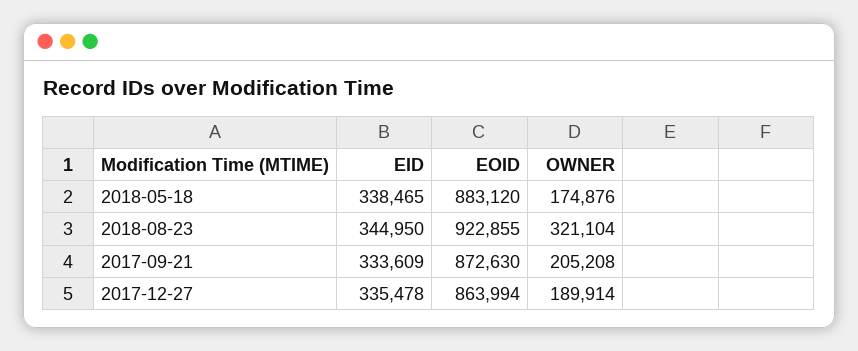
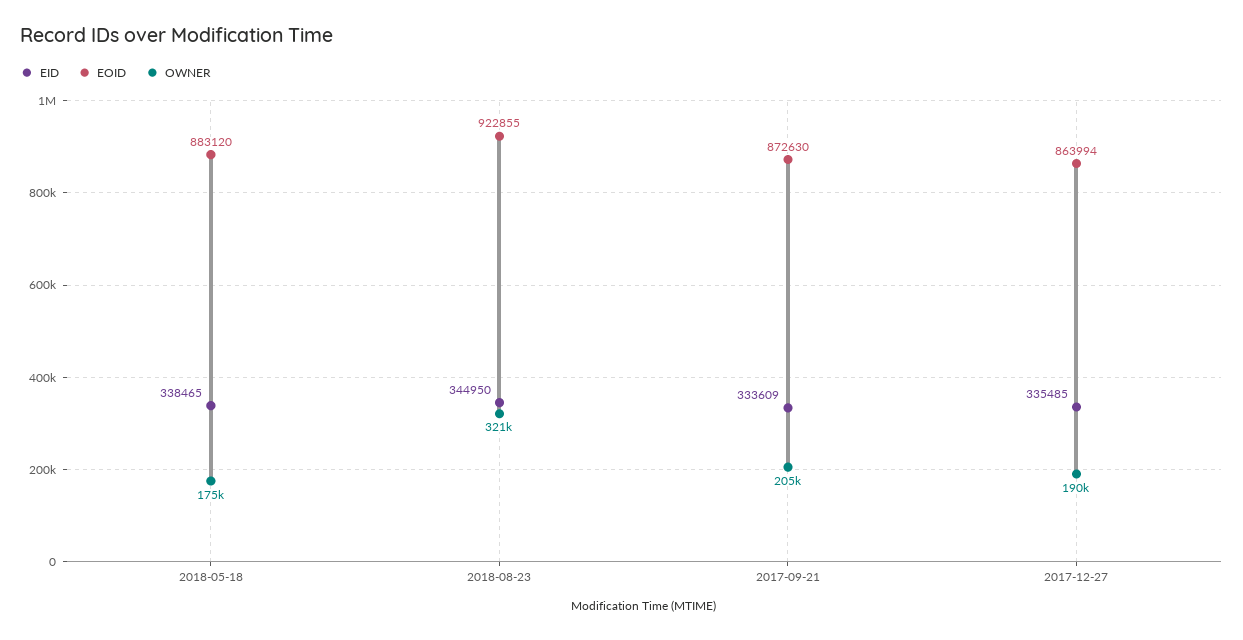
EID, 2017-12-27: 335478 -> 335485

